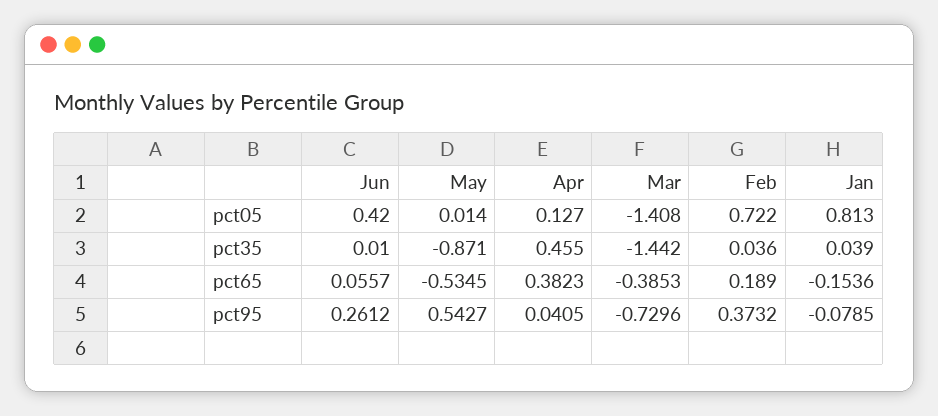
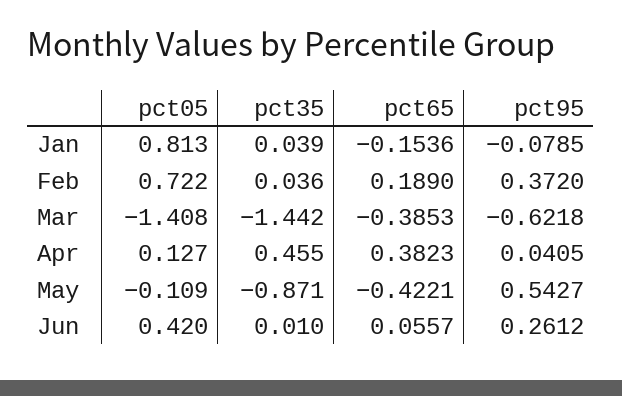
May, pct05: 0.014 -> -0.109
May, pct65: -0.5345 -> -0.4221
Mar, pct95: -0.7296 -> -0.6218
Feb, pct95: 0.3732 -> 0.372

